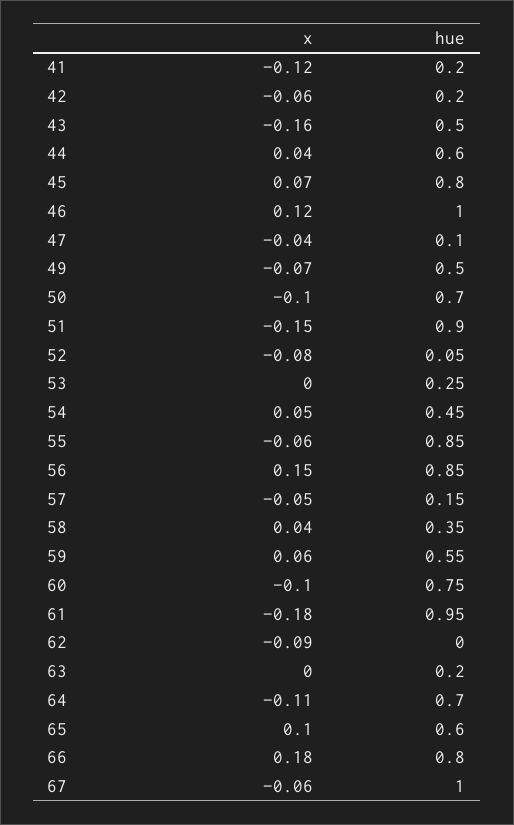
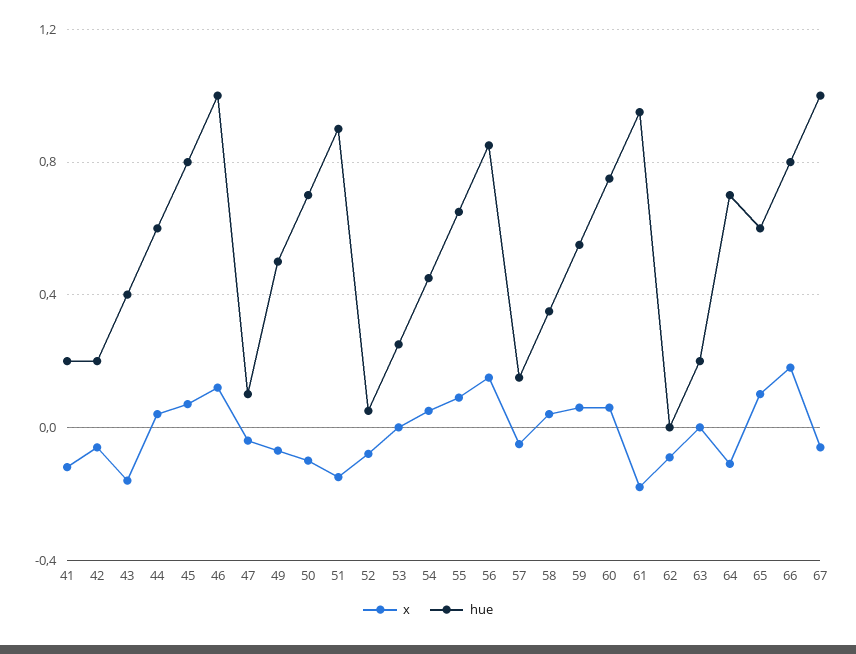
hue, 43: 0.5 -> 0.4
x, 55: -0.06 -> 0.1
hue, 55: 0.85 -> 0.65
x, 60: -0.1 -> 0.05

